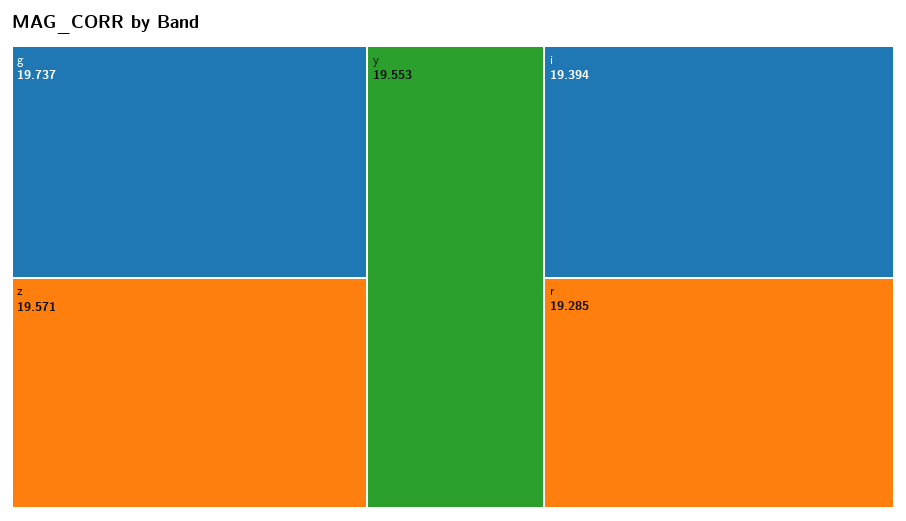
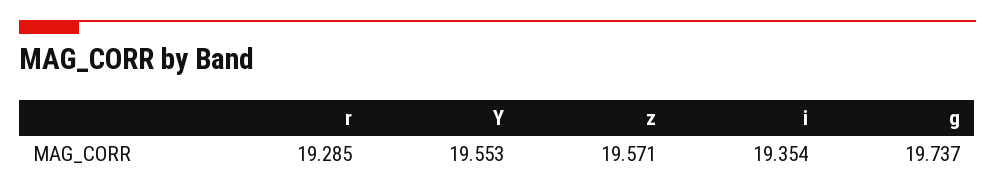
i: 19.394 -> 19.354

